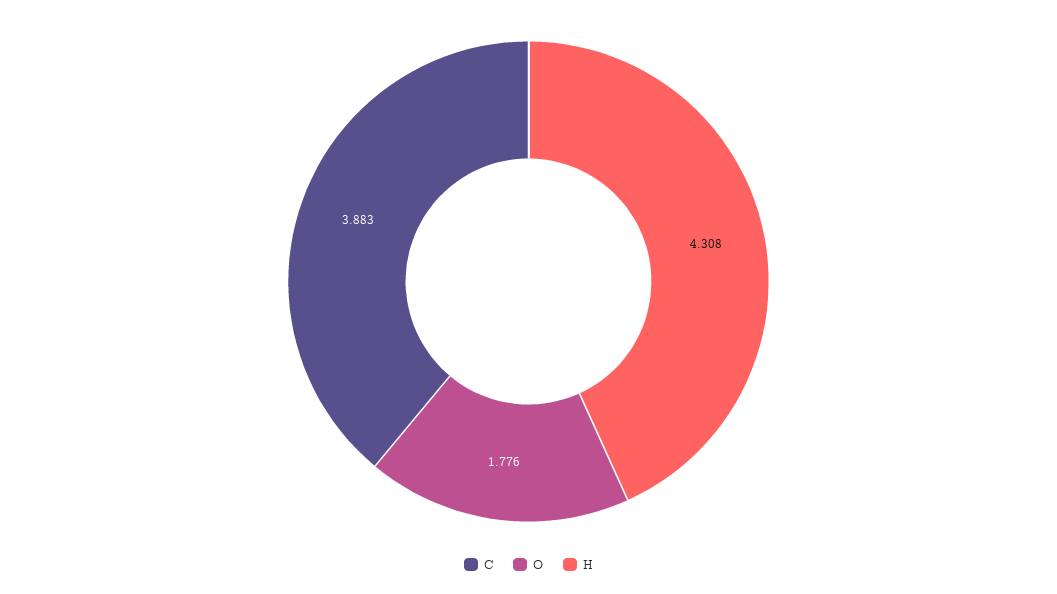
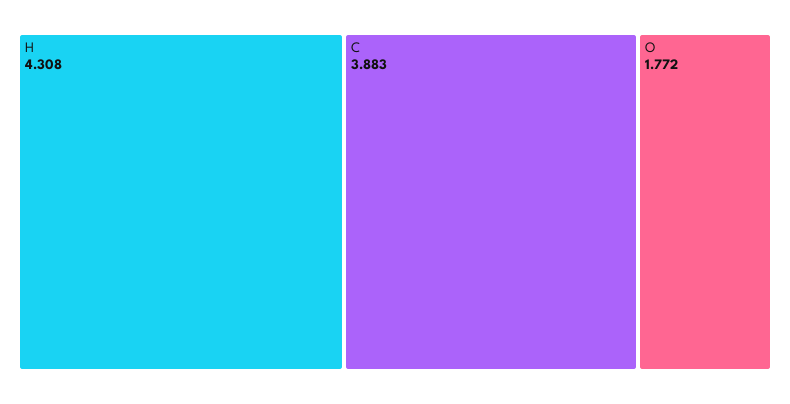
O: 1.776 -> 1.772

